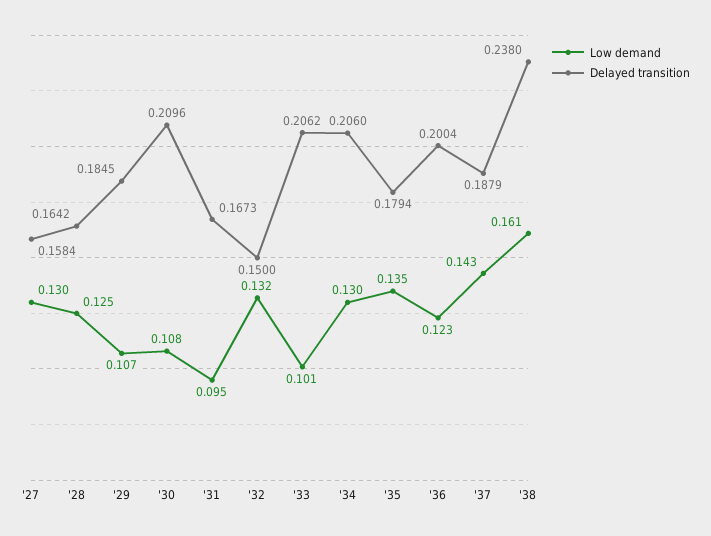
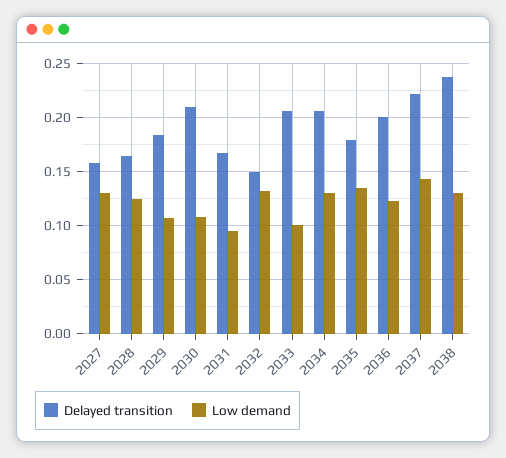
Delayed transition, '37: 0.1879 -> 0.22
Low demand, '38: 0.161 -> 0.13

